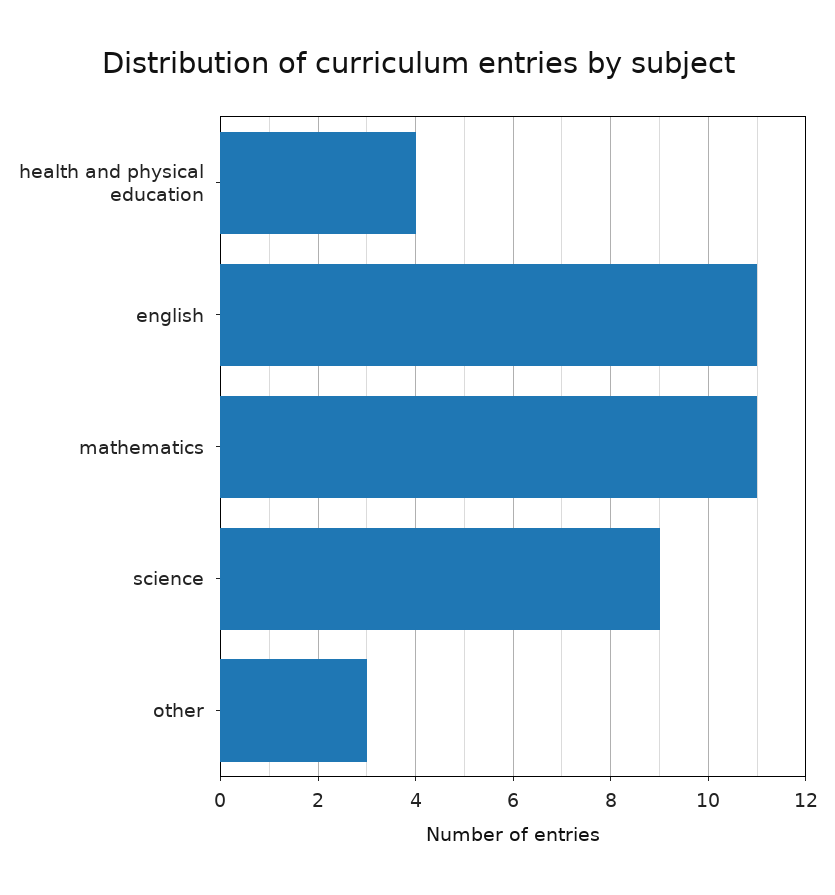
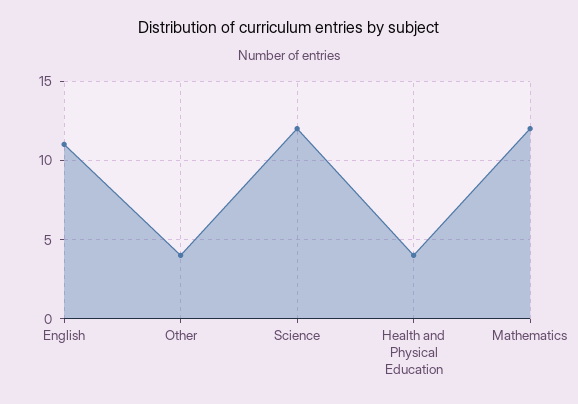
mathematics: 11 -> 12
science: 9 -> 12
other: 3 -> 4

